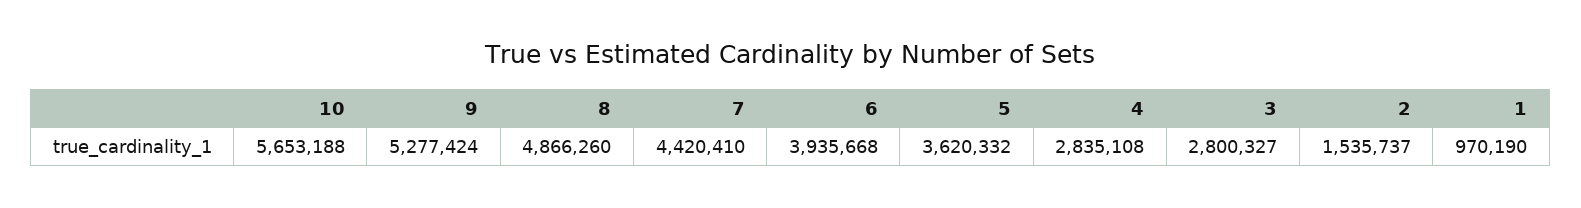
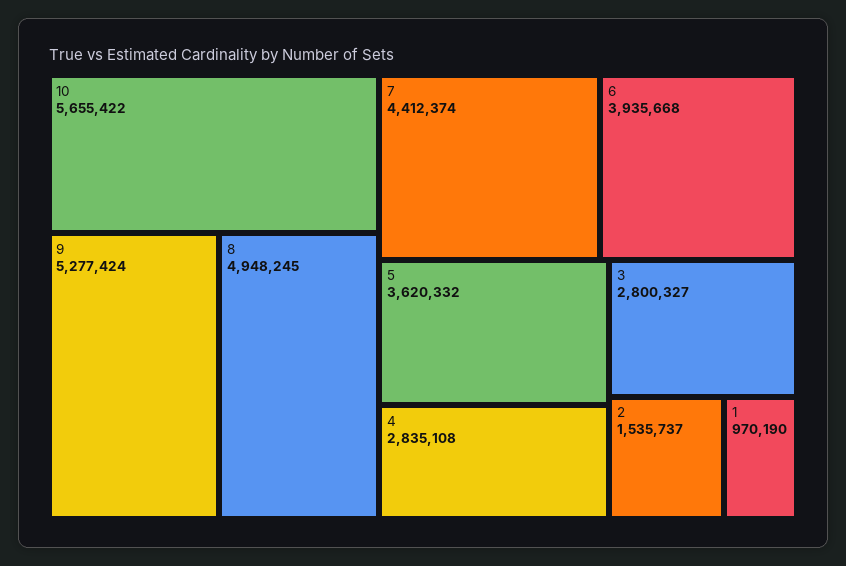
10: 5653188 -> 5655422
8: 4866260 -> 4948245
7: 4420410 -> 4412374

